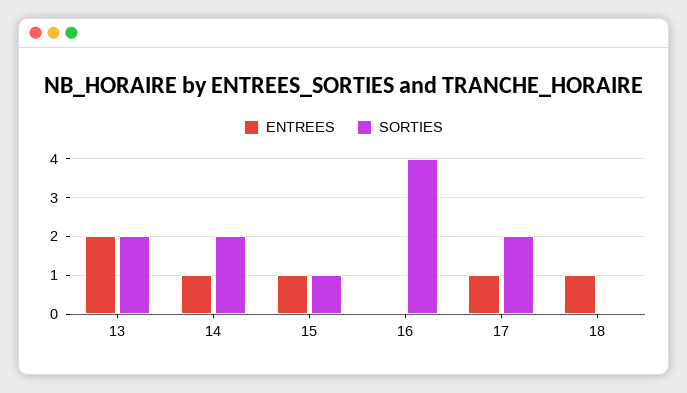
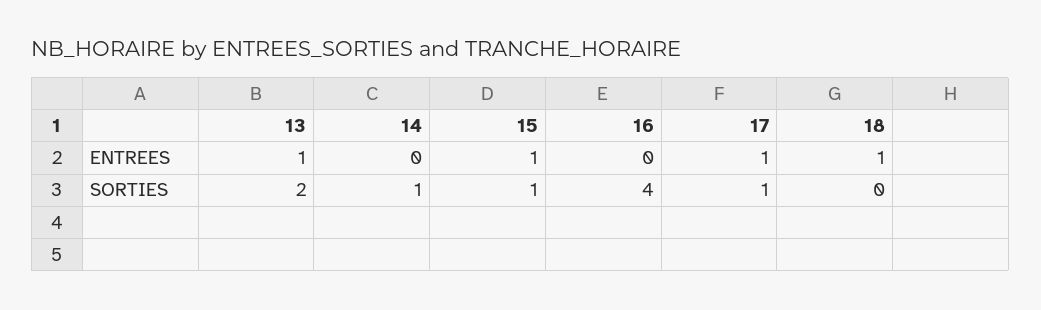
ENTREES, 13: 2 -> 1
ENTREES, 14: 1 -> 0
SORTIES, 14: 2 -> 1
SORTIES, 17: 2 -> 1

